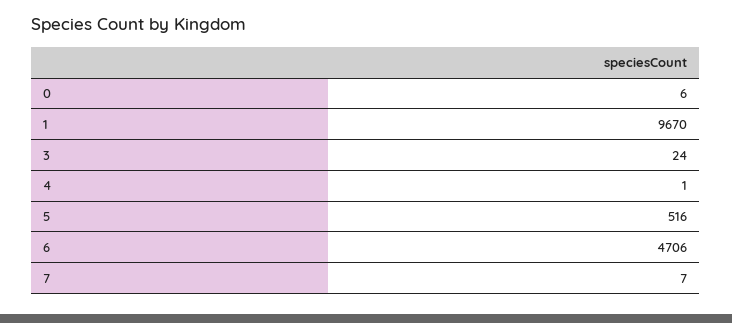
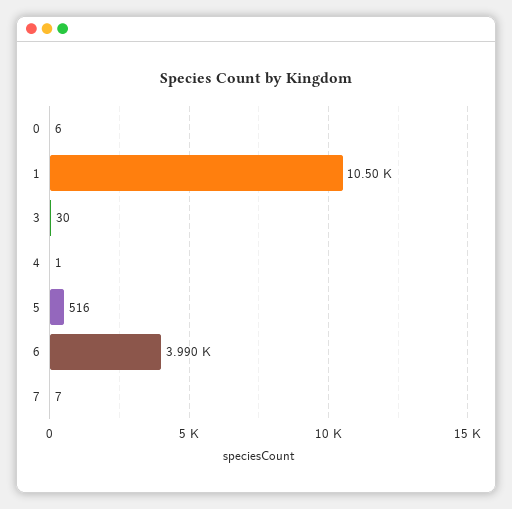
1: 9670 -> 10500
3: 24 -> 30
6: 4706 -> 3990

